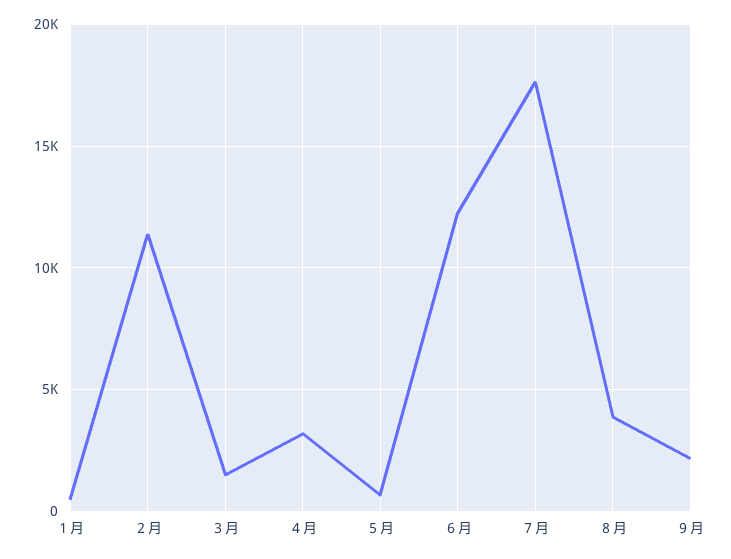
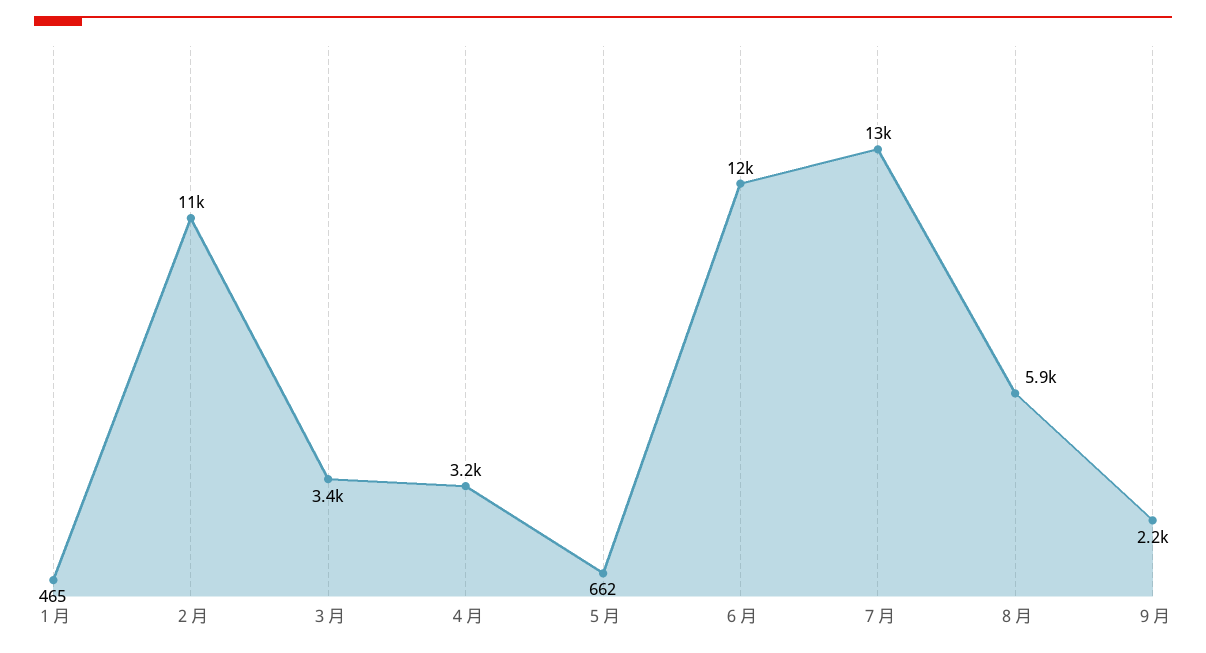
３月: 1500 -> 3400
７月: 17500 -> 13000
８月: 4000 -> 5900

